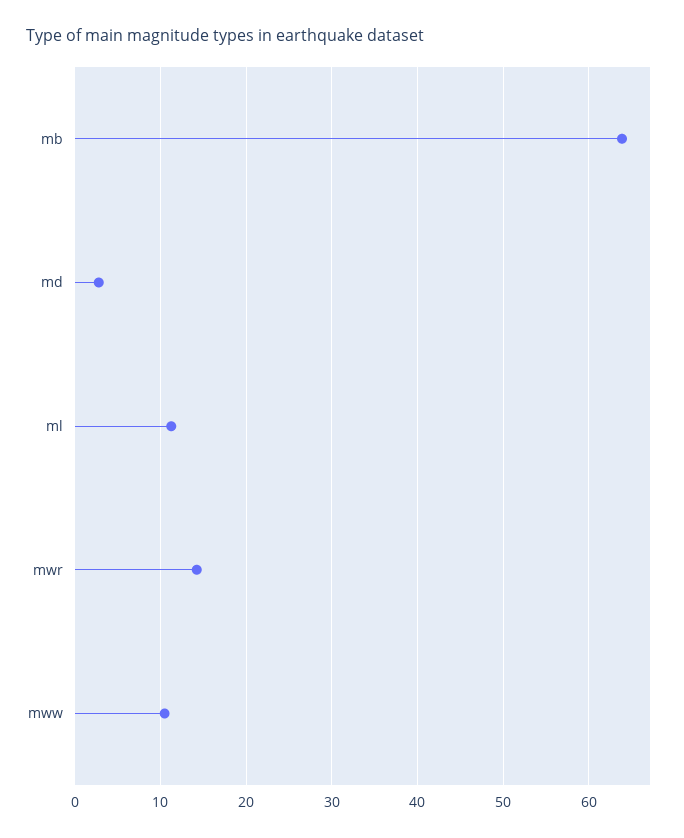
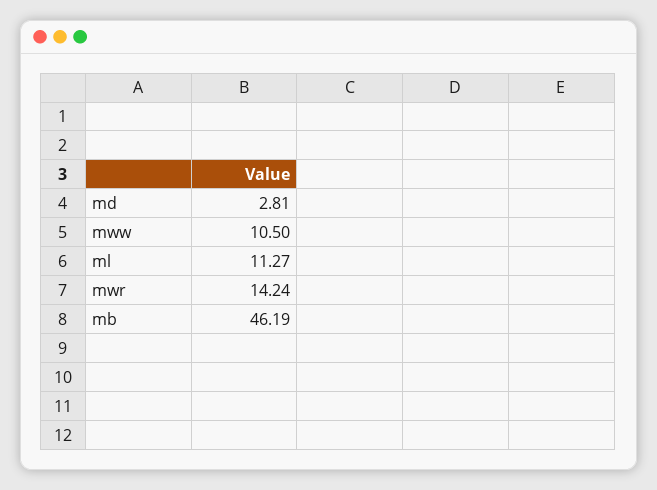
mb: 64 -> 46.19

